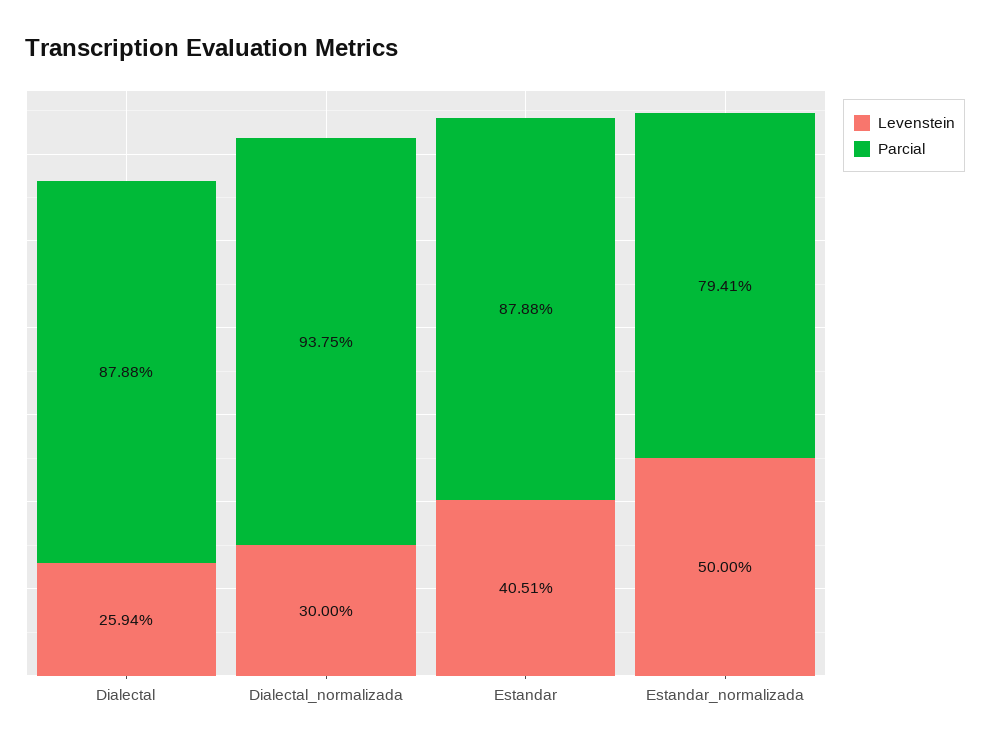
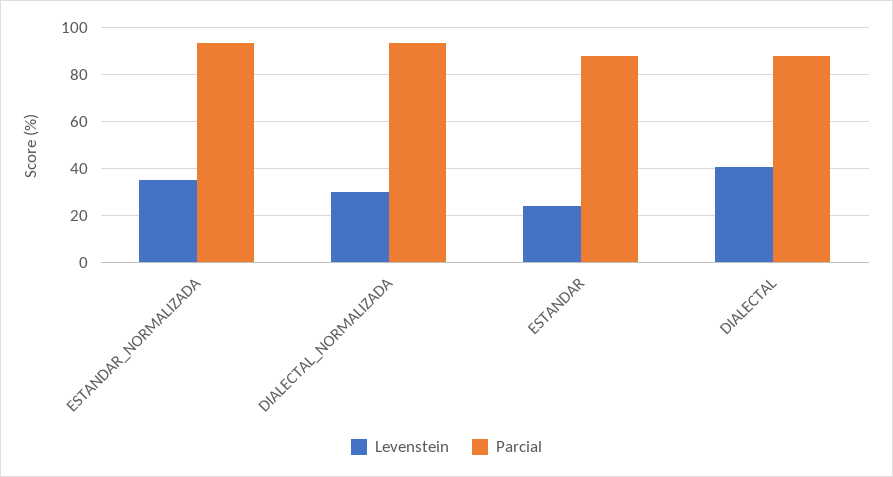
Levenstein, Dialectal: 25.94 -> 40
Levenstein, Estandar: 40.51 -> 25
Levenstein, Estandar_normalizada: 50 -> 35
Parcial, Estandar_normalizada: 79.41 -> 95

